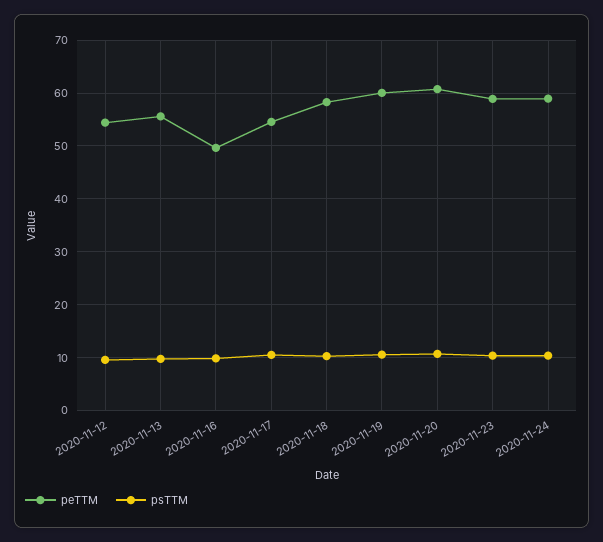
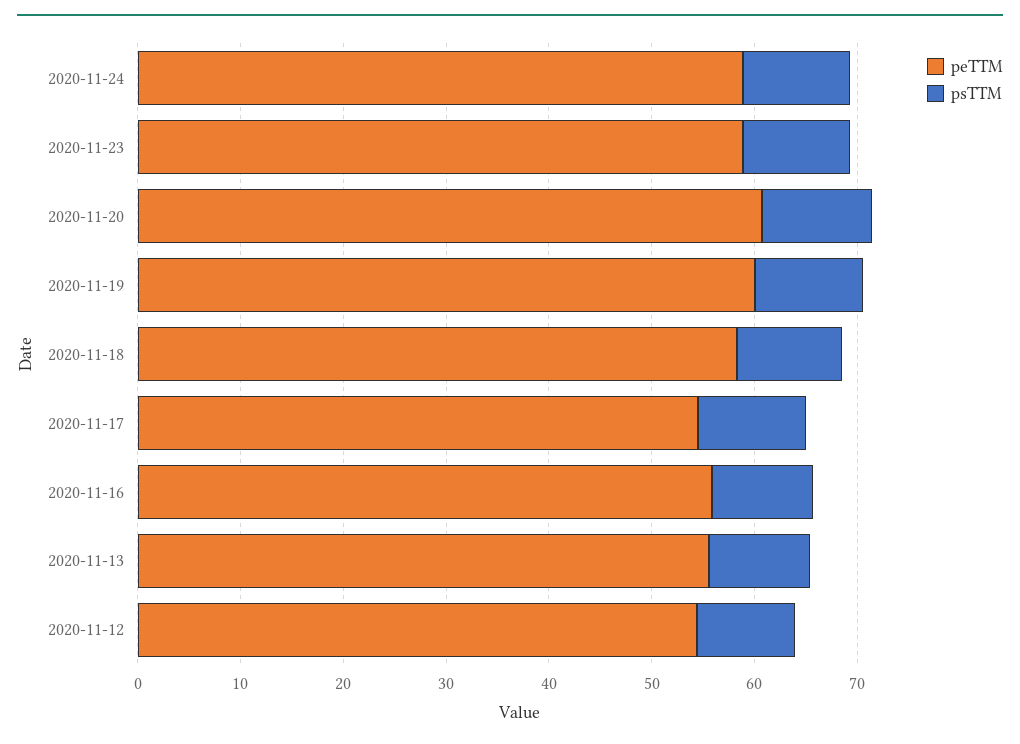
peTTM, 2020-11-16: 50 -> 56

